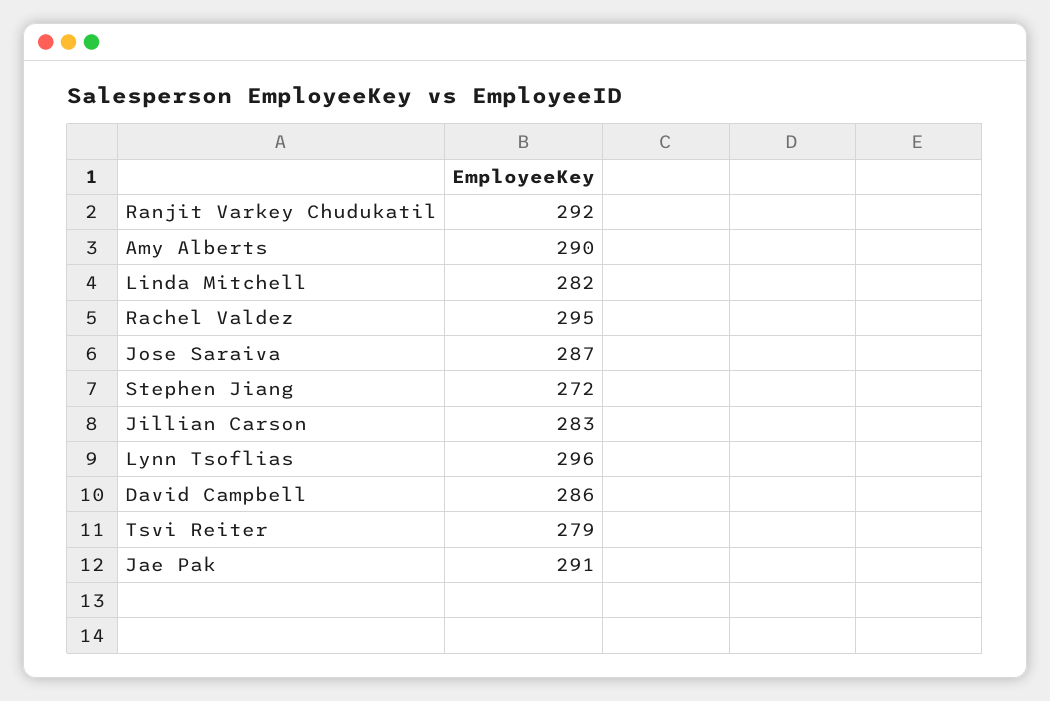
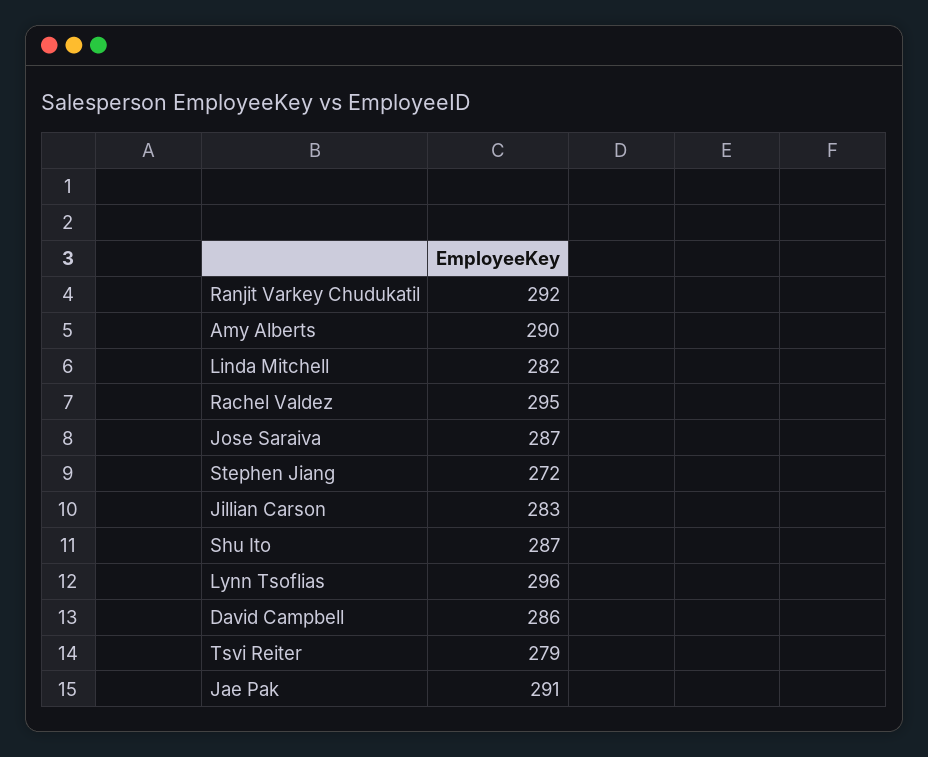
Shu Ito: none -> 287

